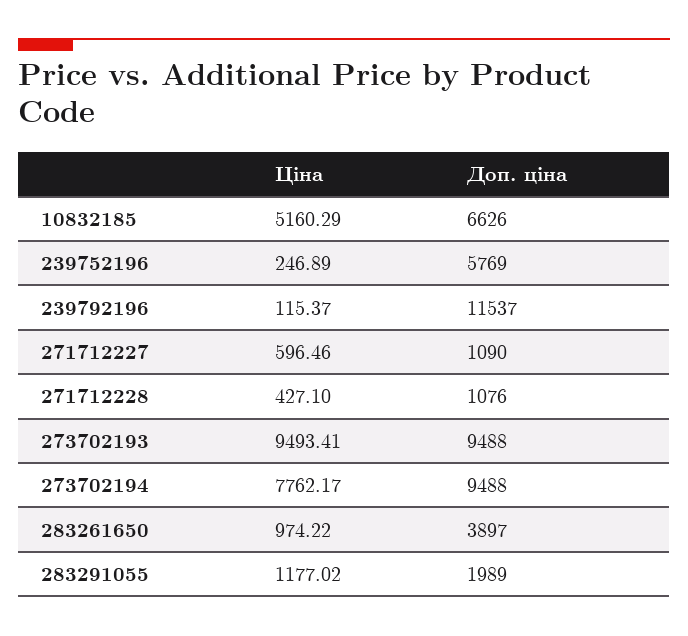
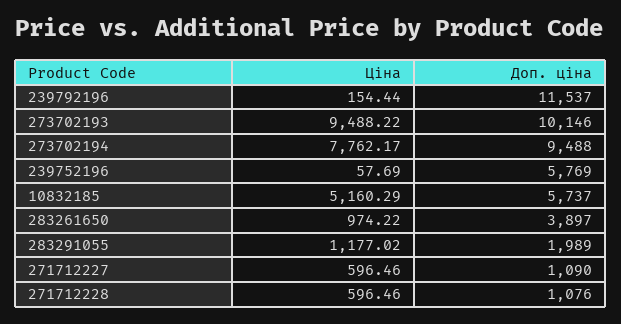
Доп. ціна, 10832185: 6626 -> 5737
Ціна, 239752196: 246.89 -> 57.69
Ціна, 239792196: 115.37 -> 154.44
Ціна, 271712228: 427.1 -> 596.46
Ціна, 273702193: 9493.41 -> 9488.22
Доп. ціна, 273702193: 9488 -> 10146

